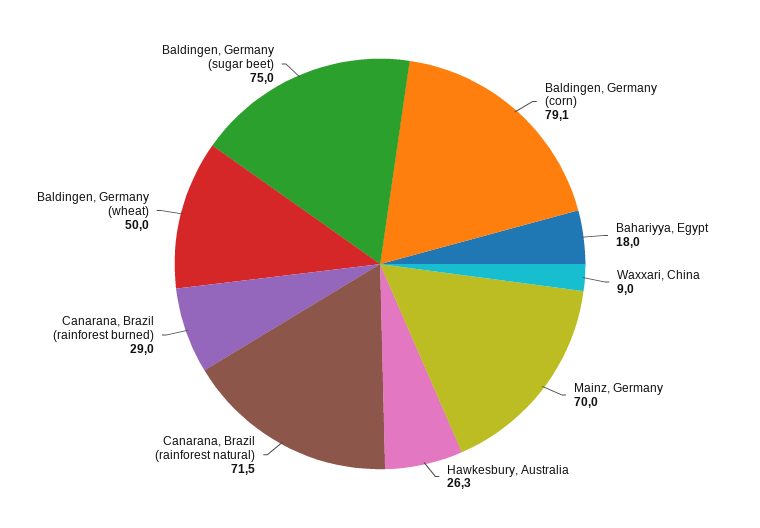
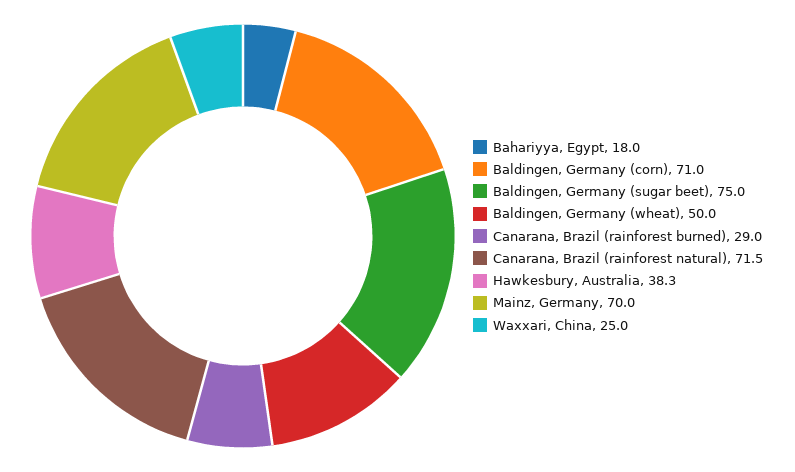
Baldingen, Germany (corn): 79.1 -> 71
Waxxari, China: 9 -> 25
Hawkesbury, Australia: 26.3 -> 38.3

